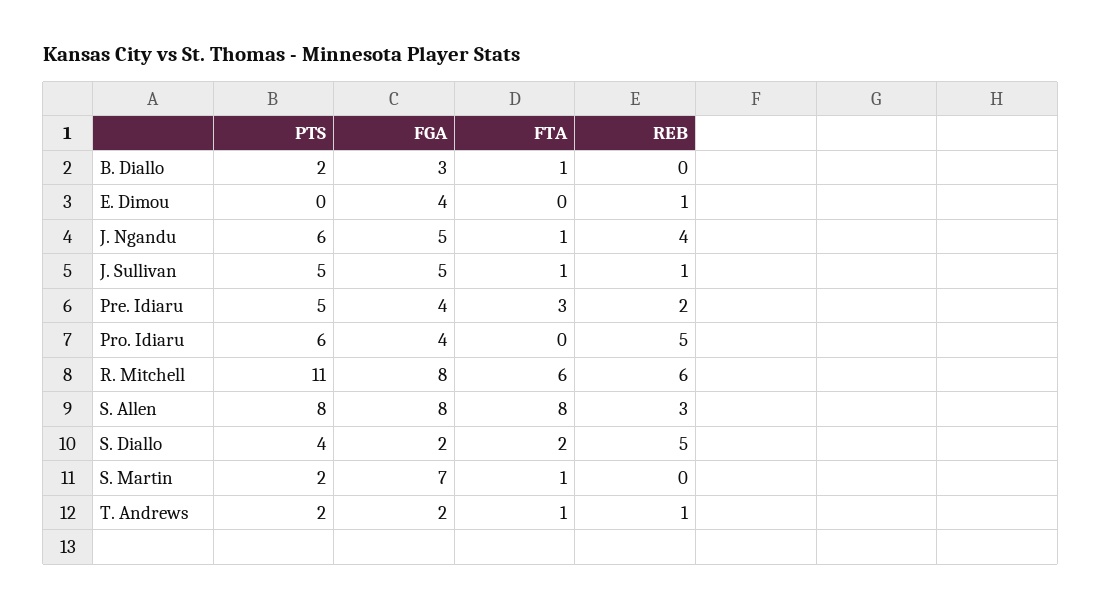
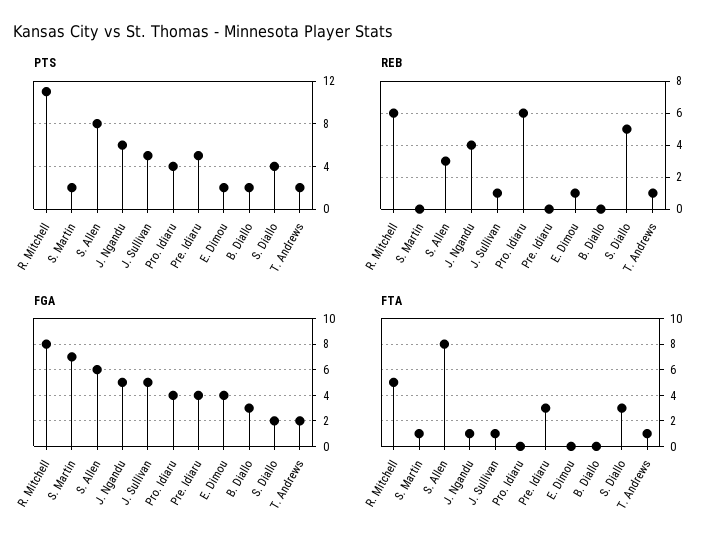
FTA, B. Diallo: 1 -> 0
PTS, E. Dimou: 0 -> 2
REB, Pre. Idiaru: 2 -> 0
PTS, Pro. Idiaru: 6 -> 4
REB, Pro. Idiaru: 5 -> 6
FTA, R. Mitchell: 6 -> 5
FGA, S. Allen: 8 -> 6
FTA, S. Diallo: 2 -> 3

